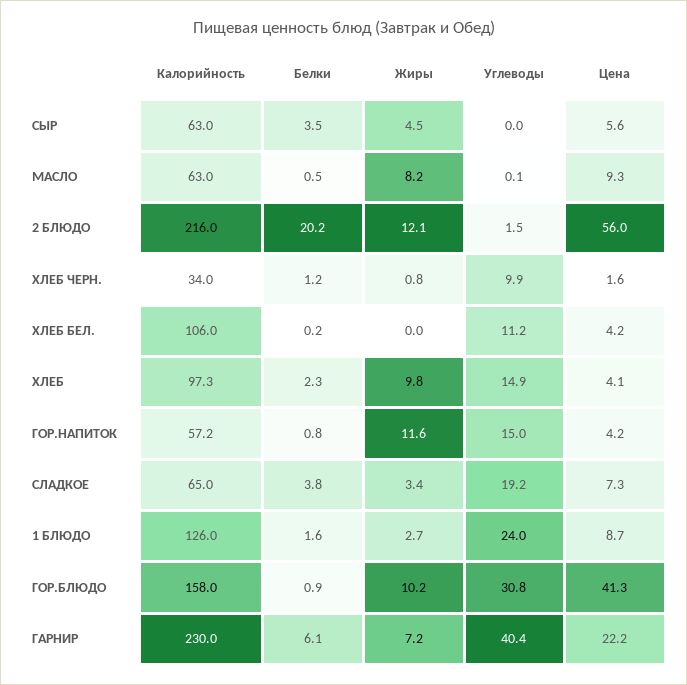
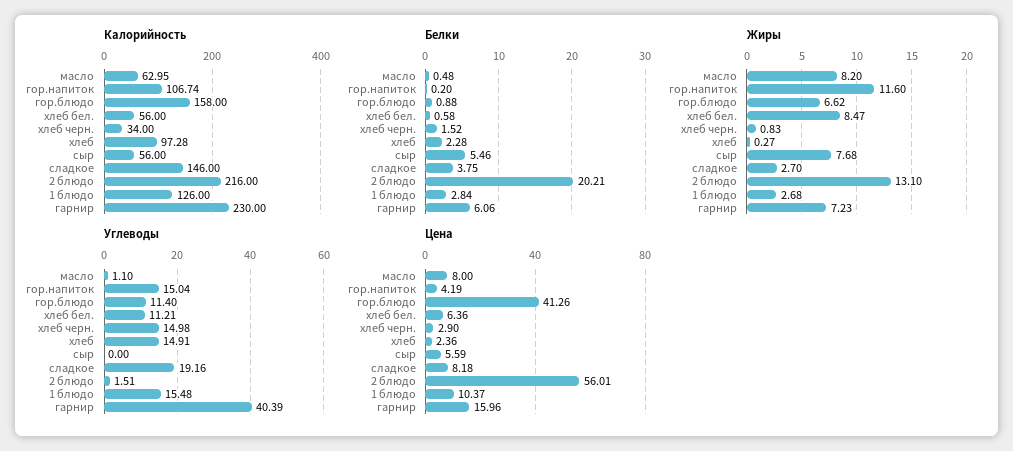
Калорийность, СЫР: 63 -> 56
Белки, СЫР: 3.5 -> 5.46
Жиры, СЫР: 4.5 -> 7.68
Углеводы, МАСЛО: 0.1 -> 1.1
Цена, МАСЛО: 9.3 -> 8
Жиры, 2 БЛЮДО: 12.1 -> 13.1
Белки, ХЛЕБ ЧЕРН.: 1.2 -> 1.52
Углеводы, ХЛЕБ ЧЕРН.: 9.9 -> 14.98
Цена, ХЛЕБ ЧЕРН.: 1.6 -> 2.9
Калорийность, ХЛЕБ БЕЛ.: 106 -> 56
Белки, ХЛЕБ БЕЛ.: 0.2 -> 0.58
Жиры, ХЛЕБ БЕЛ.: 0 -> 8.47
Цена, ХЛЕБ БЕЛ.: 4.2 -> 6.36
Жиры, ХЛЕБ: 9.8 -> 0.27
Цена, ХЛЕБ: 4.1 -> 2.36
Калорийность, ГОР.НАПИТОК: 57.2 -> 106.74
Белки, ГОР.НАПИТОК: 0.8 -> 0.2
Калорийность, СЛАДКОЕ: 65 -> 146
Жиры, СЛАДКОЕ: 3.4 -> 2.7
Цена, СЛАДКОЕ: 7.3 -> 8.18
Белки, 1 БЛЮДО: 1.6 -> 2.84
Углеводы, 1 БЛЮДО: 24 -> 15.48
Цена, 1 БЛЮДО: 8.7 -> 10.37
Жиры, ГОР.БЛЮДО: 10.2 -> 6.62
Углеводы, ГОР.БЛЮДО: 30.8 -> 11.4
Цена, ГАРНИР: 22.2 -> 15.96

